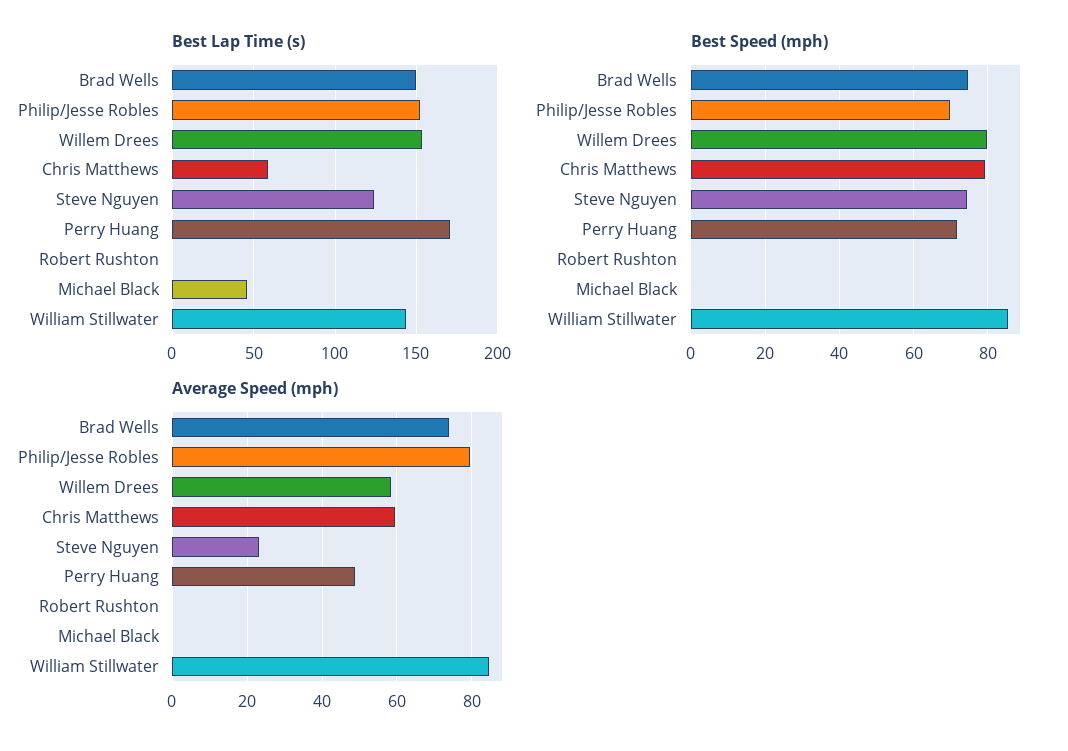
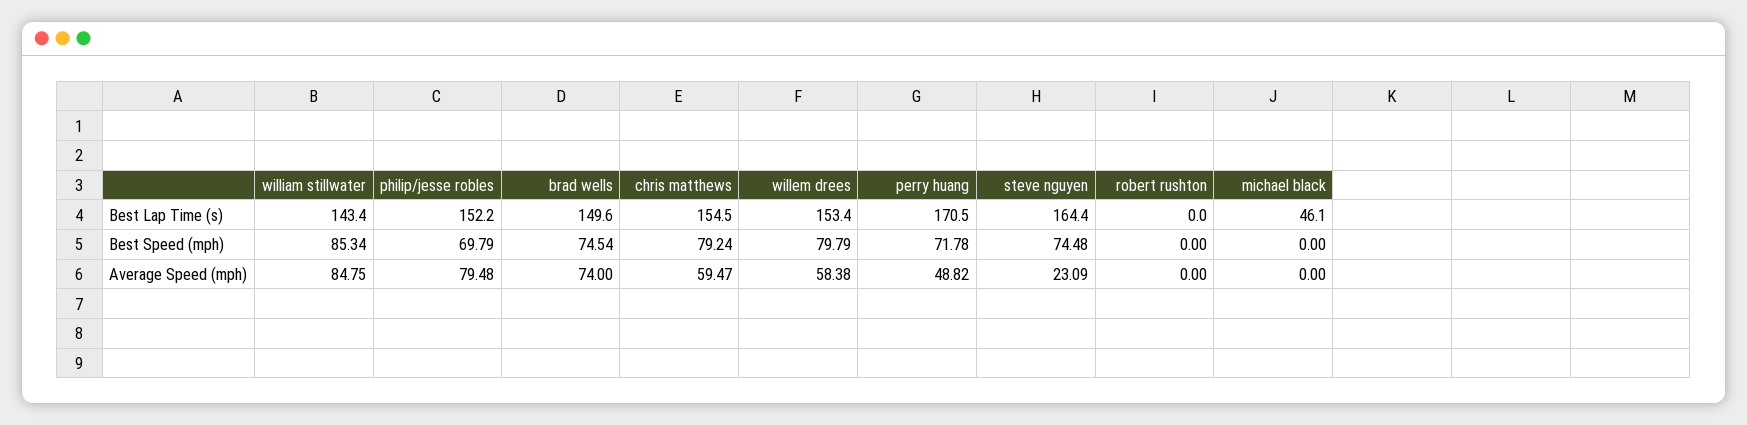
Best Lap Time (s), Chris Matthews: 60 -> 154.5
Best Lap Time (s), Steve Nguyen: 125 -> 164.4

